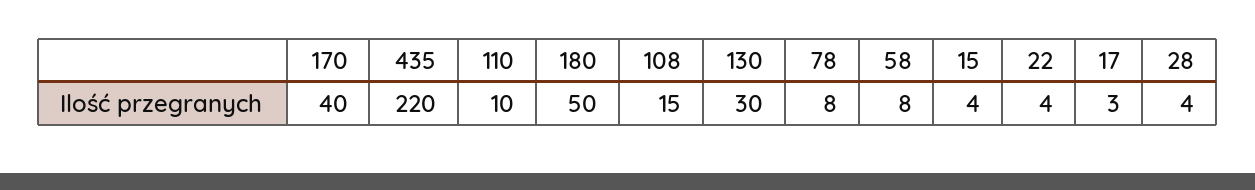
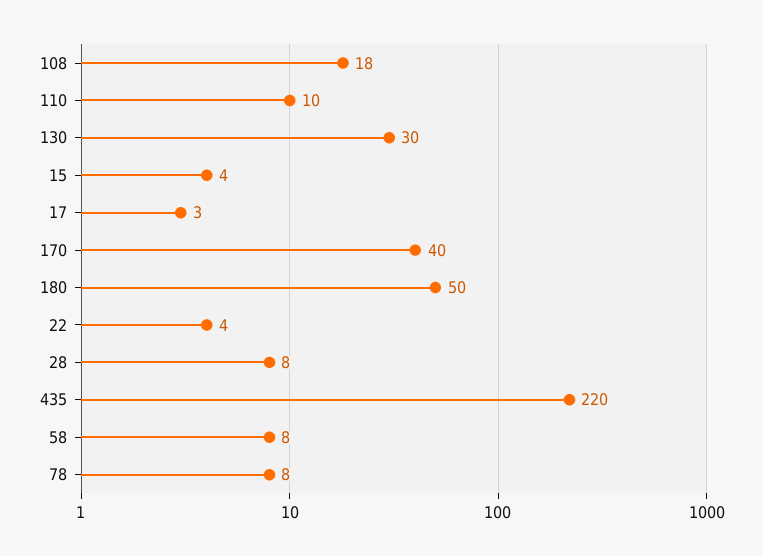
108: 15 -> 18
28: 4 -> 8

